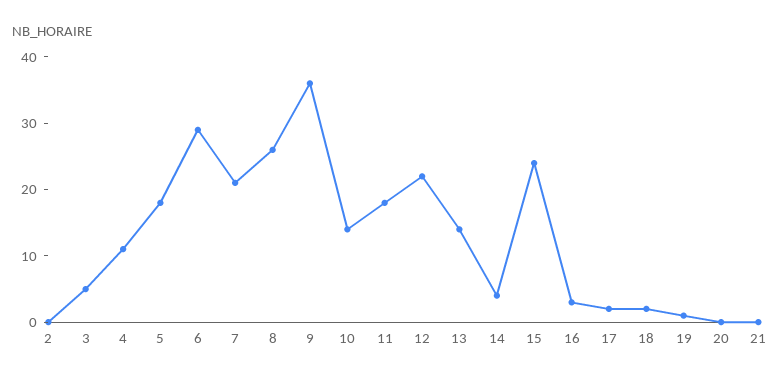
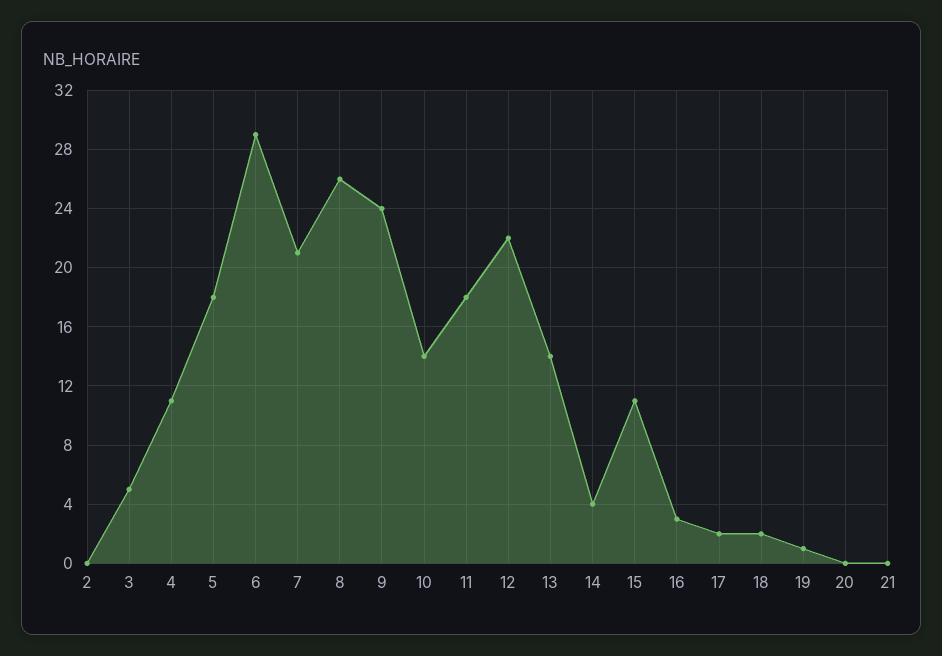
9: 35 -> 24
15: 25 -> 11

